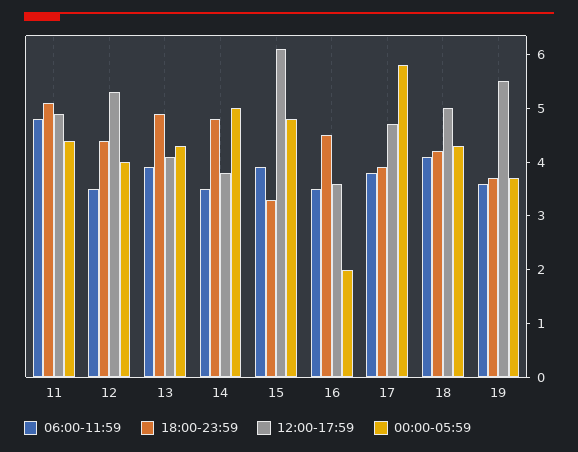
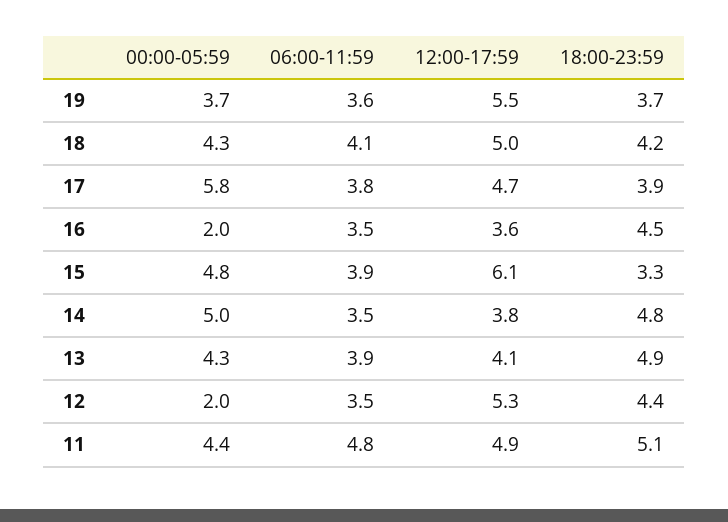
00:00-05:59, 12: 4 -> 2

